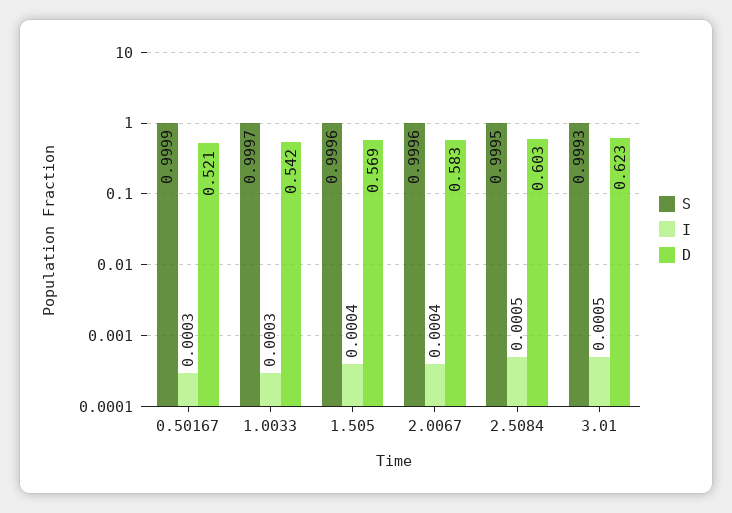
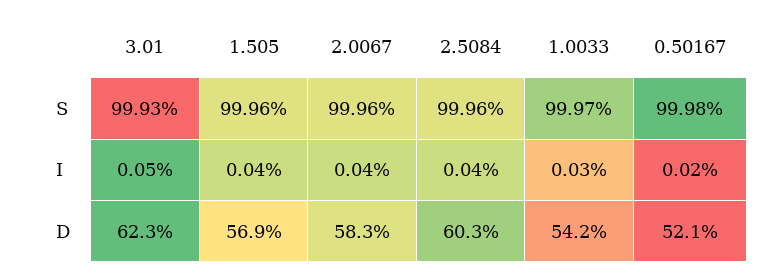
S, 0.50167: 0.9999 -> 0.9998
I, 0.50167: 0.0003 -> 0.0002
S, 2.5084: 0.9995 -> 0.9996
I, 2.5084: 0.0005 -> 0.0004

